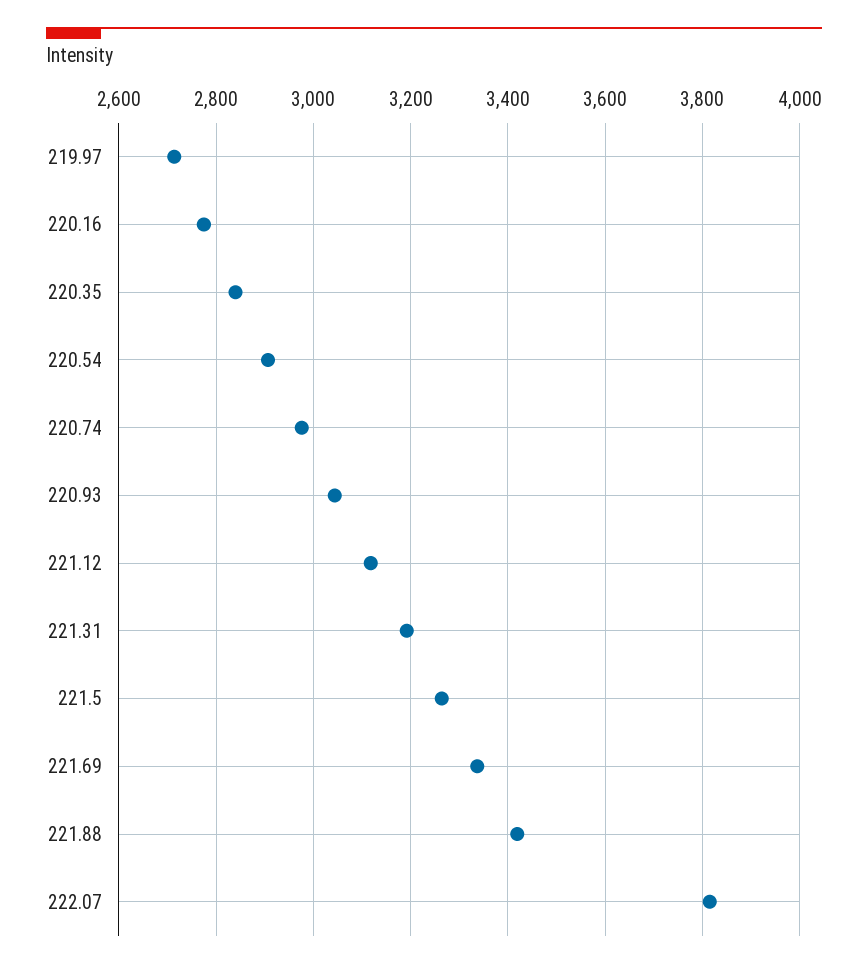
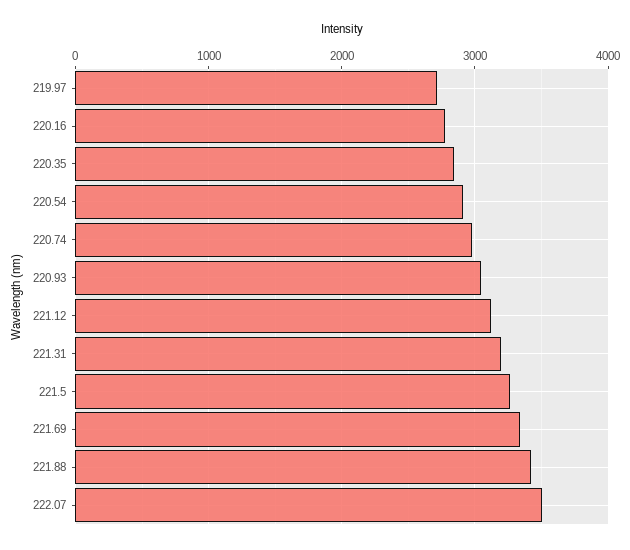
222.07: 3820 -> 3500

